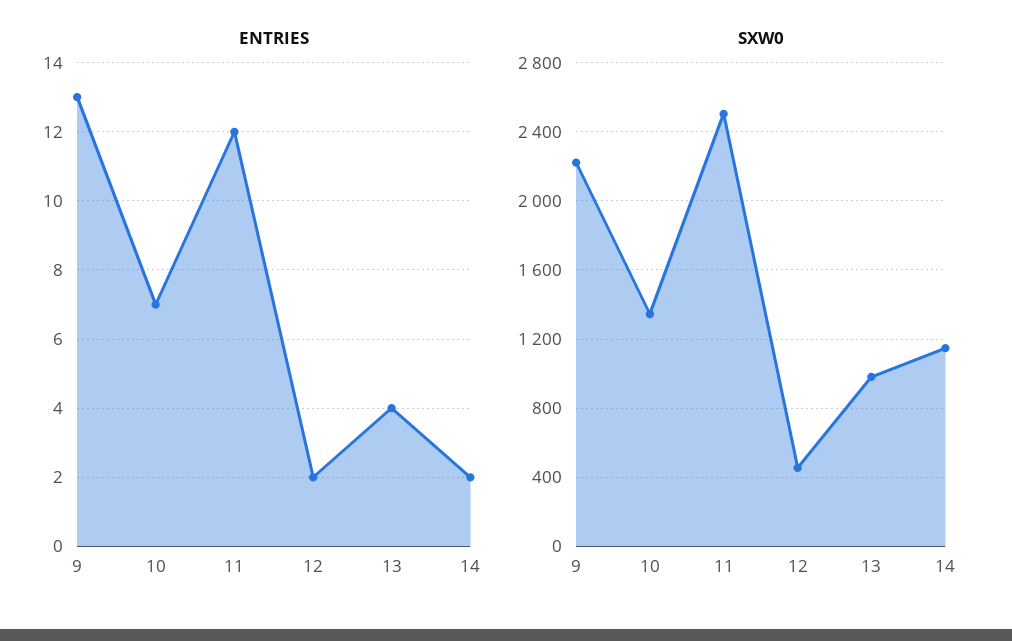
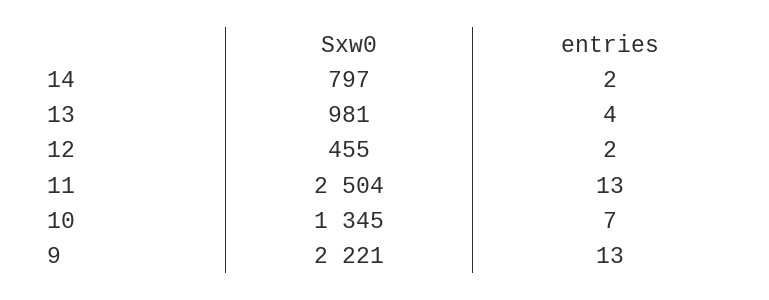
ENTRIES, 11: 12 -> 13
SXW0, 14: 1150 -> 797

